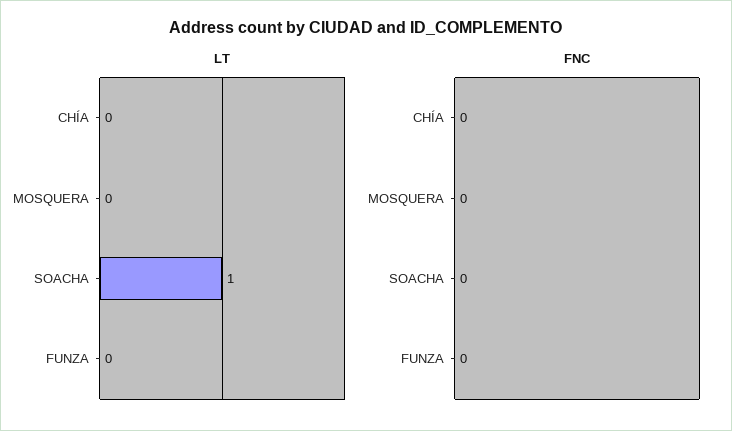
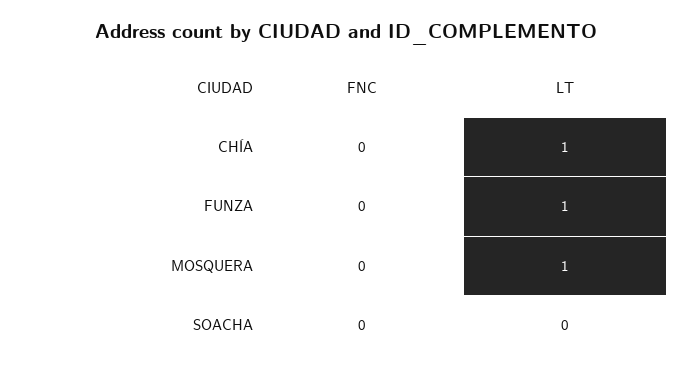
LT, CHÍA: 0 -> 1
LT, MOSQUERA: 0 -> 1
LT, SOACHA: 1 -> 0
LT, FUNZA: 0 -> 1

